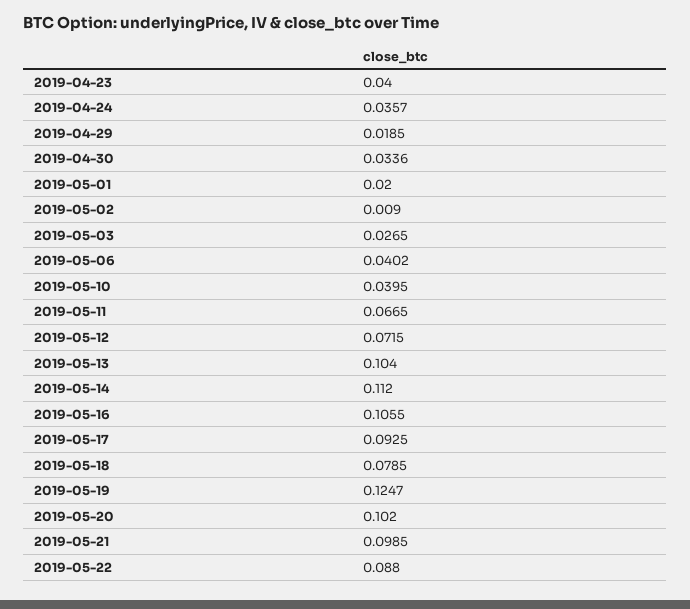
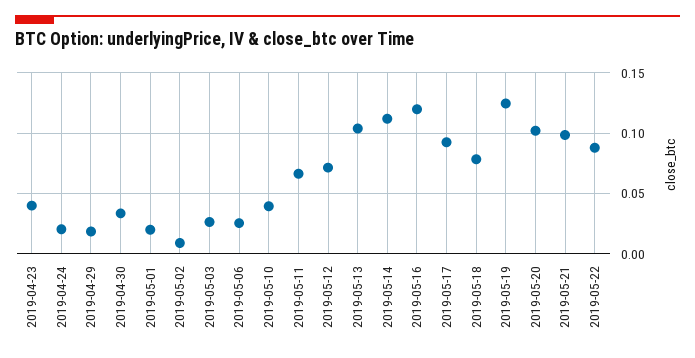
2019-04-24: 0.0357 -> 0.02
2019-05-06: 0.0402 -> 0.025
2019-05-16: 0.1055 -> 0.12

